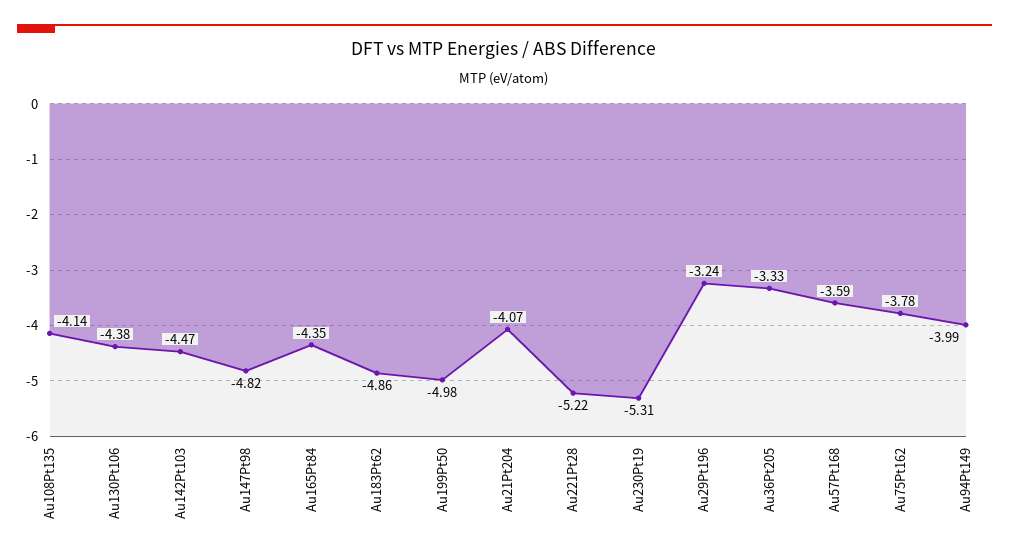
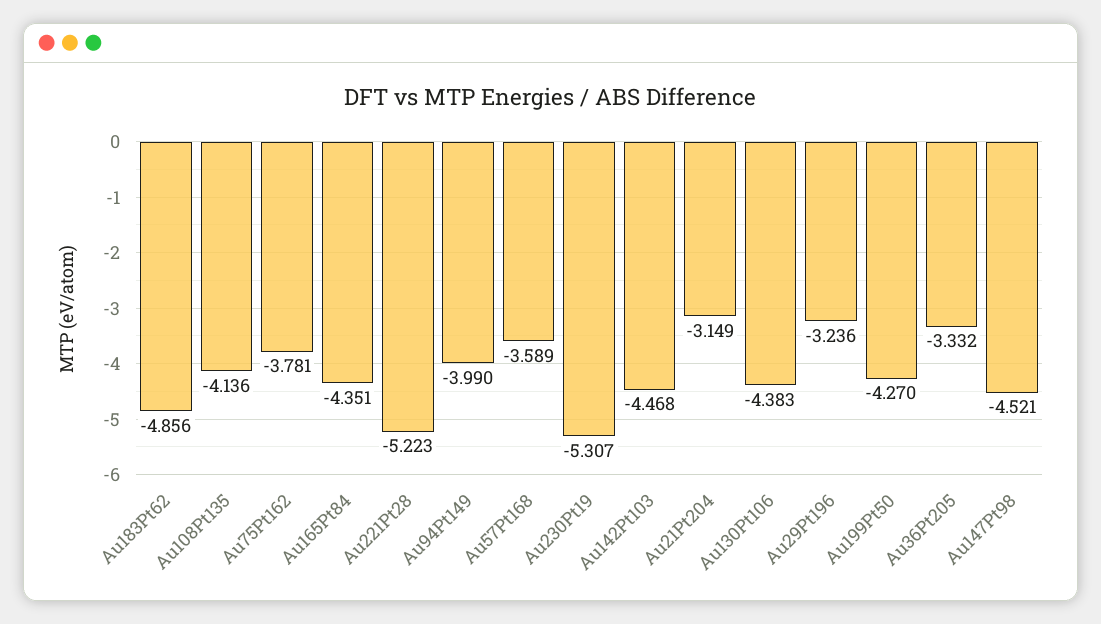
Au147Pt98: -4.82 -> -4.521
Au199Pt50: -4.98 -> -4.27
Au21Pt204: -4.07 -> -3.149

